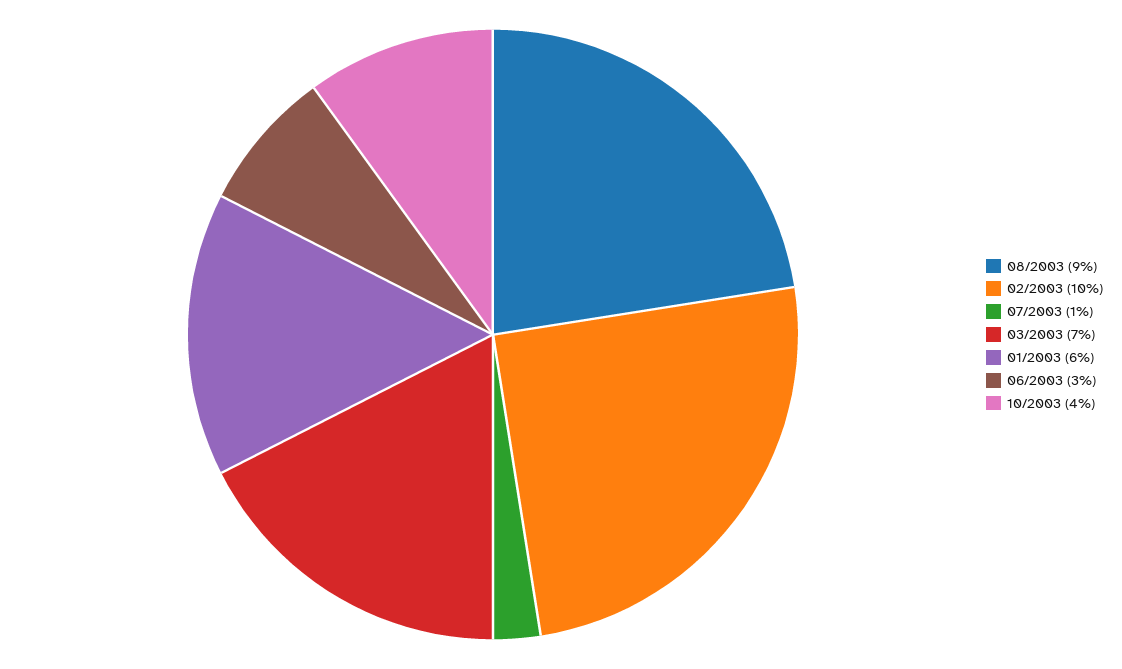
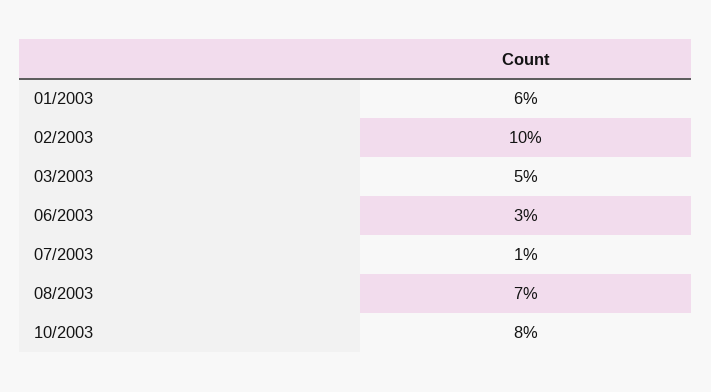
08/2003: 9 -> 7
03/2003: 7 -> 5
10/2003: 4 -> 8

